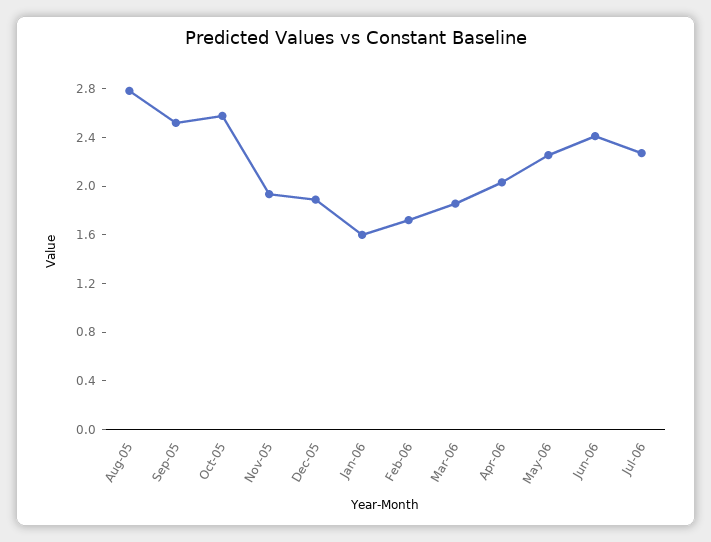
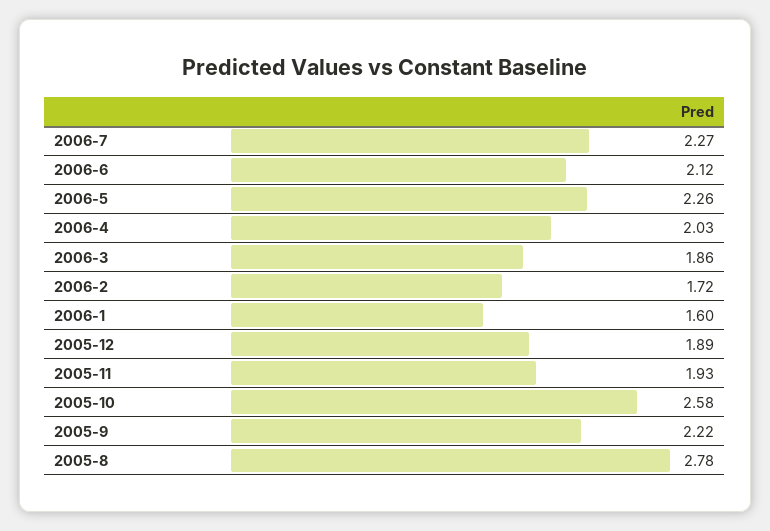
Sep-05: 2.5 -> 2.22
Jun-06: 2.4 -> 2.12

